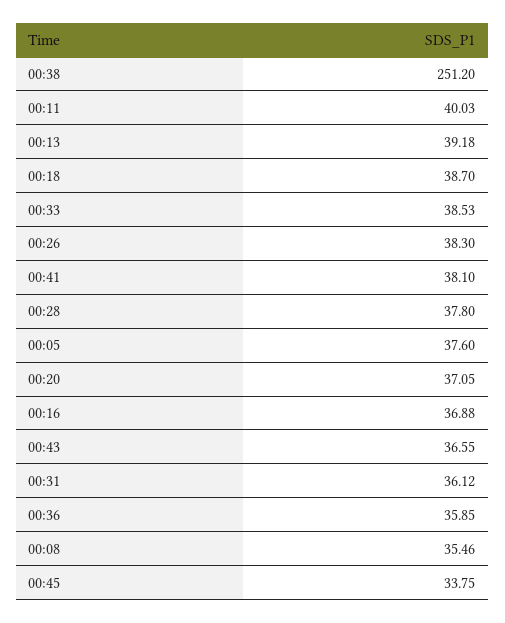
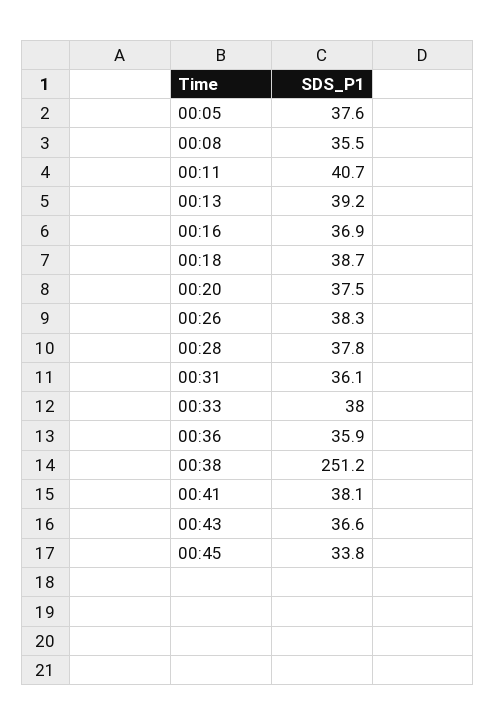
00:11: 40.03 -> 40.7
00:33: 38.53 -> 38
00:20: 37.05 -> 37.5

